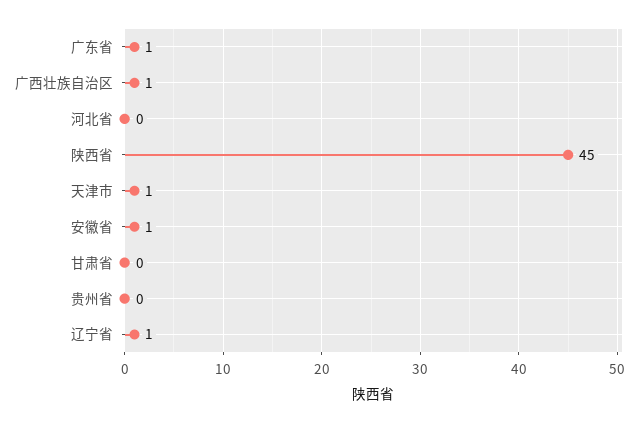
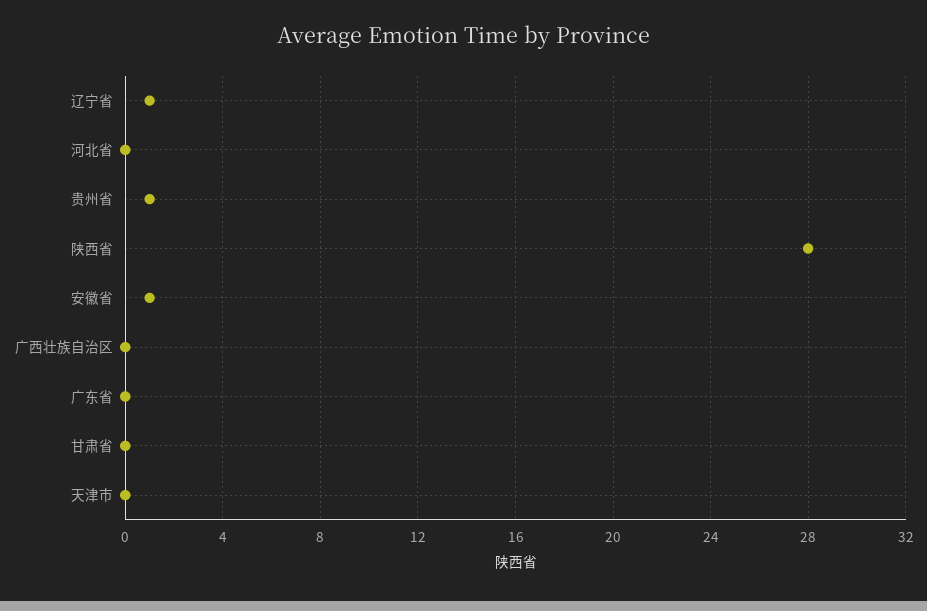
广东省: 1 -> 0
广西壮族自治区: 1 -> 0
陕西省: 45 -> 28
天津市: 1 -> 0
贵州省: 0 -> 1

